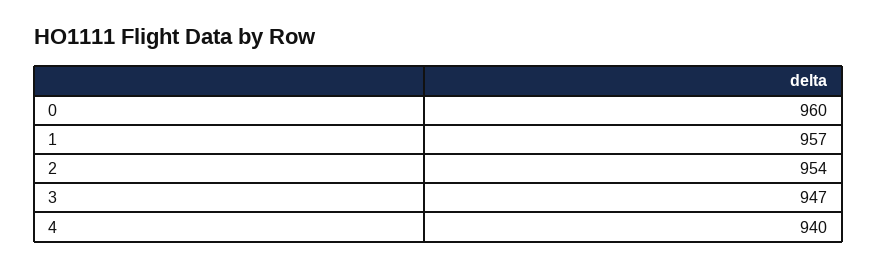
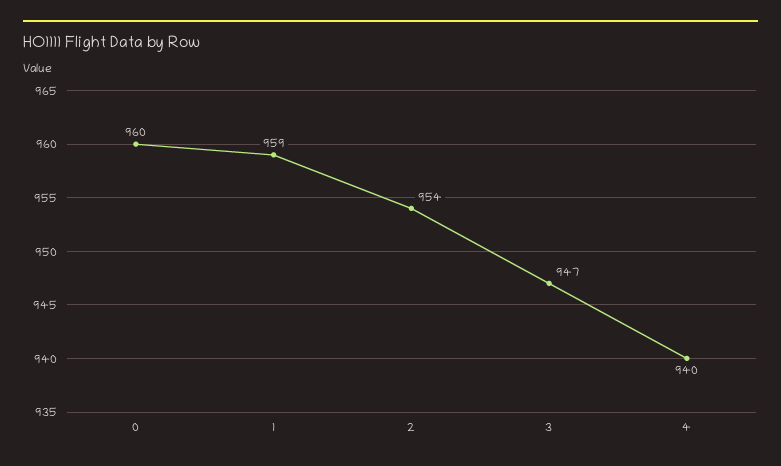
1: 957 -> 959

